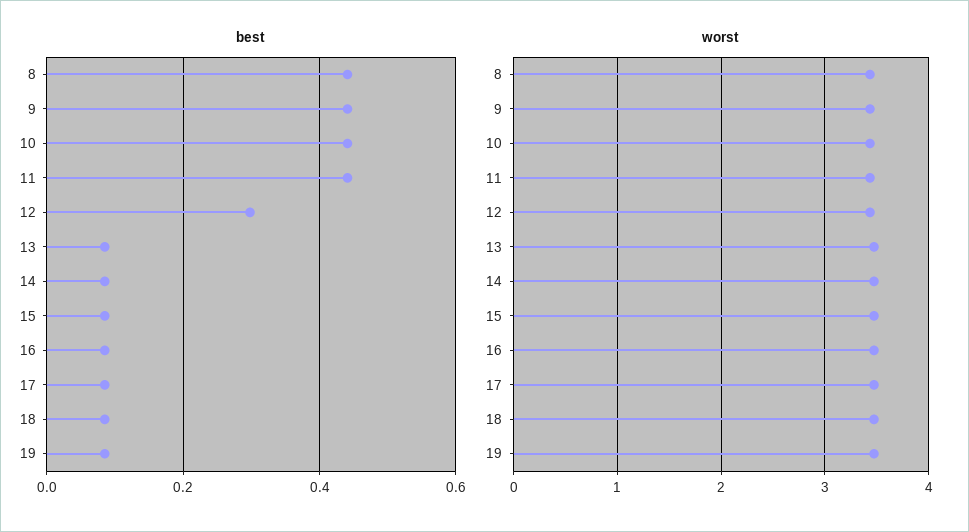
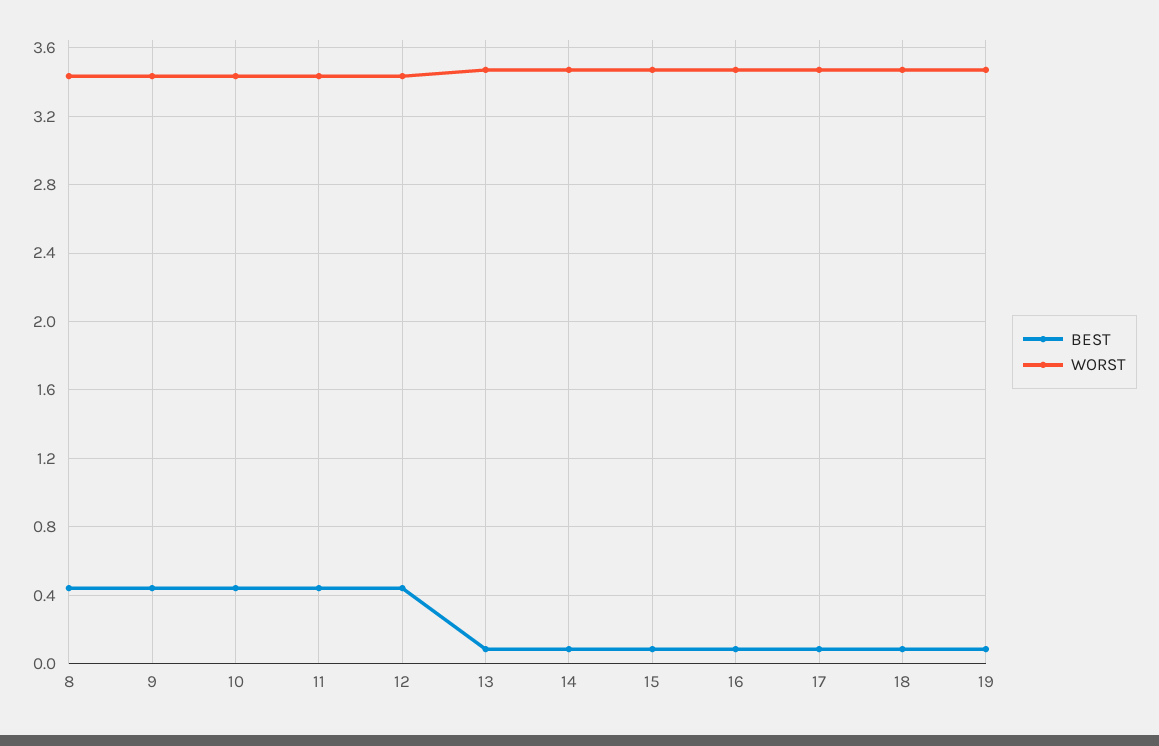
best, 12: 0.3 -> 0.45

